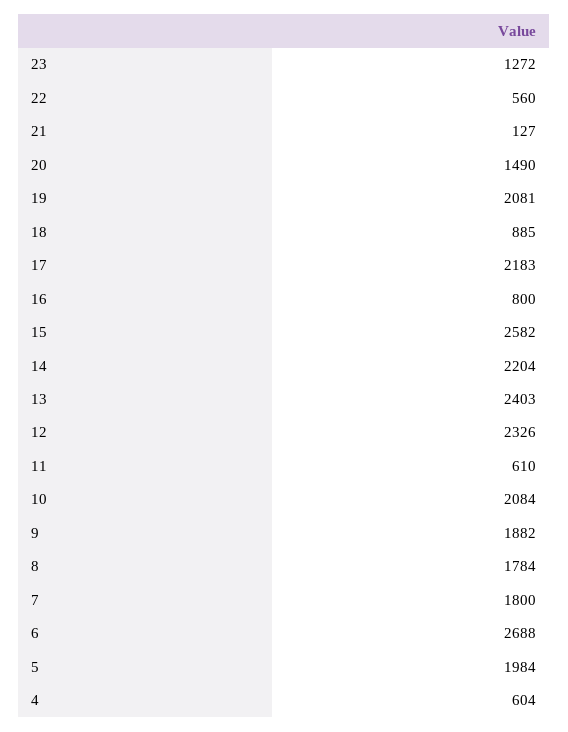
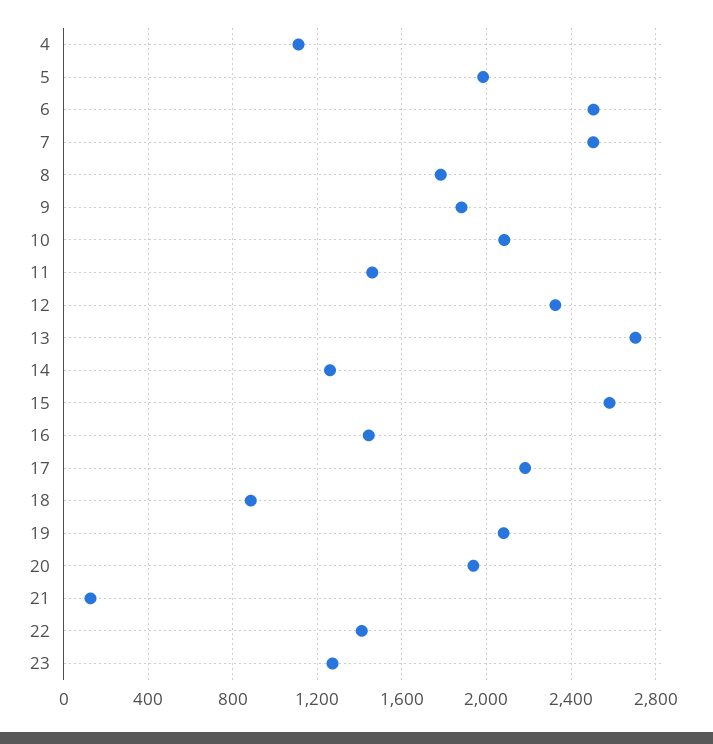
22: 560 -> 1400
20: 1490 -> 1950
16: 800 -> 1450
14: 2204 -> 1250
13: 2403 -> 2700
11: 610 -> 1450
7: 1800 -> 2500
6: 2688 -> 2500
4: 604 -> 1100

